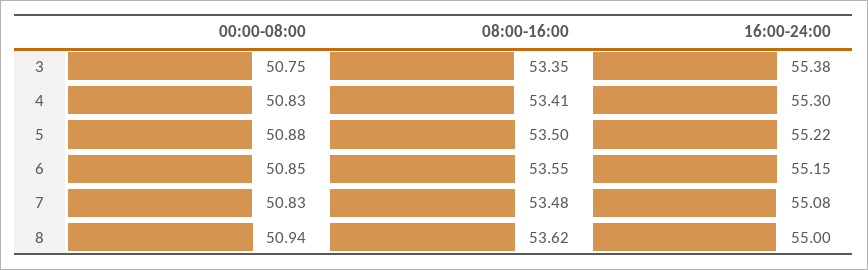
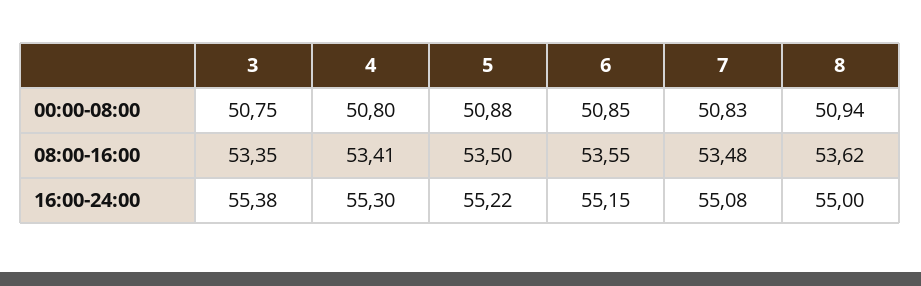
00:00-08:00, 4: 50.83 -> 50.8

